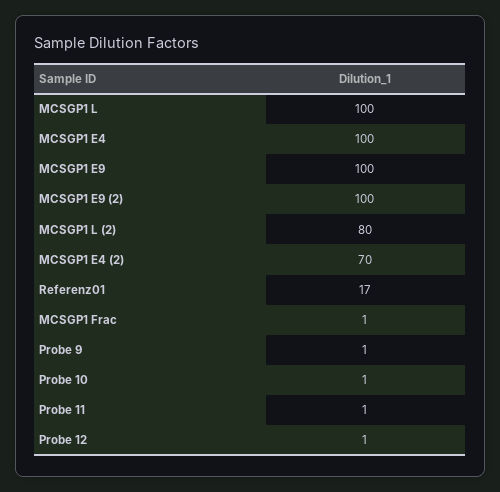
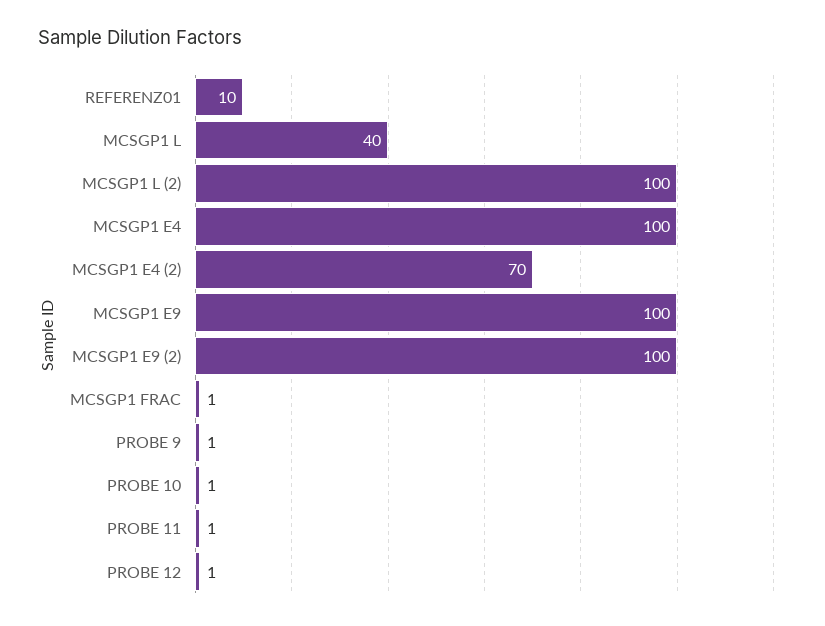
MCSGP1 L: 100 -> 40
MCSGP1 L (2): 80 -> 100
Referenz01: 17 -> 10

